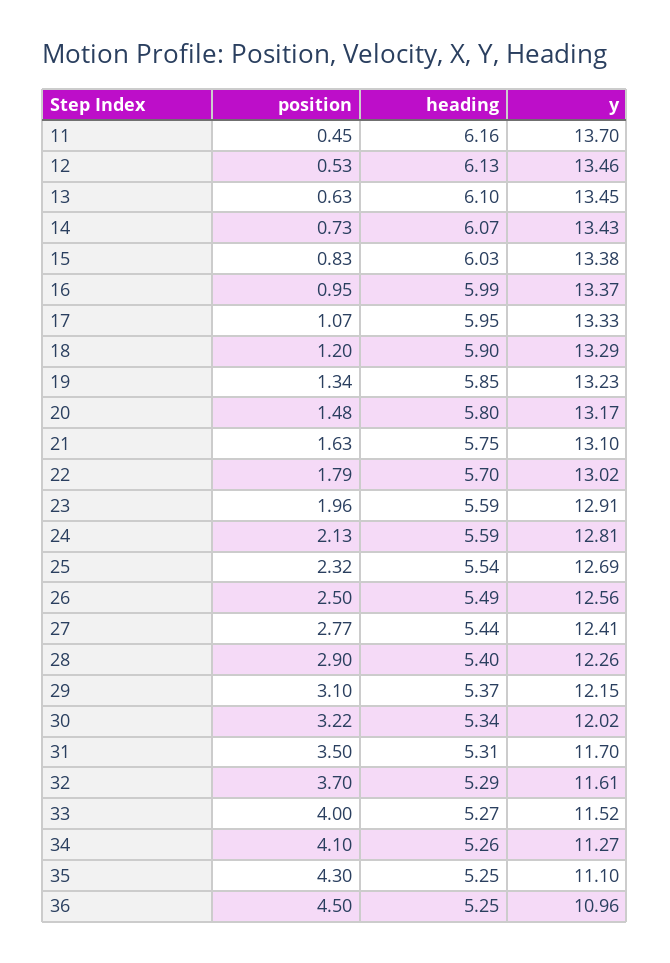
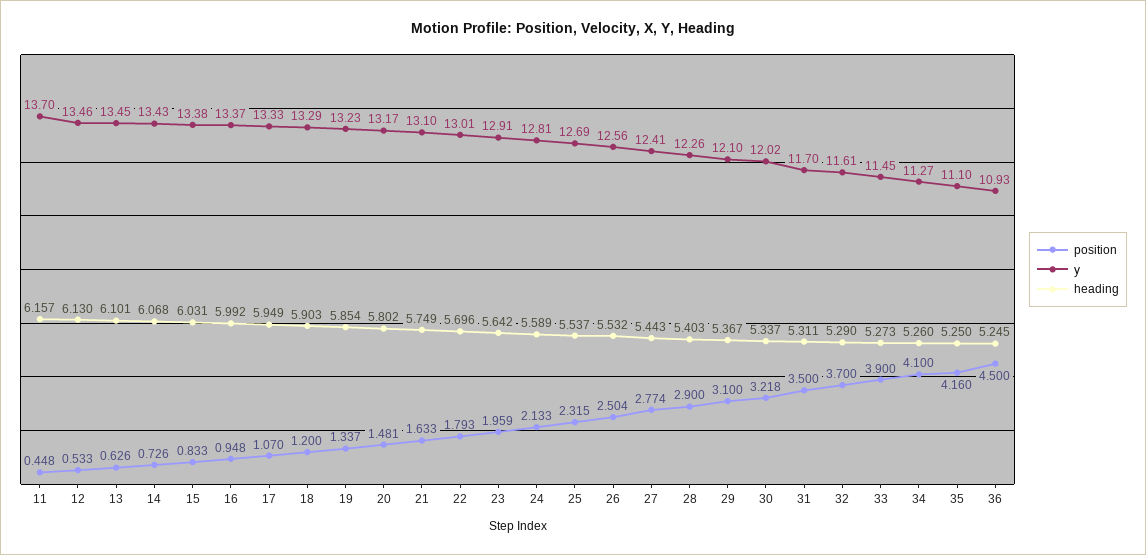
y, 22: 13.02 -> 13.01
heading, 23: 5.59 -> 5.642
heading, 26: 5.49 -> 5.532
y, 29: 12.15 -> 12.1
position, 33: 4 -> 3.9
y, 33: 11.52 -> 11.45
position, 35: 4.3 -> 4.16
y, 36: 10.96 -> 10.93

